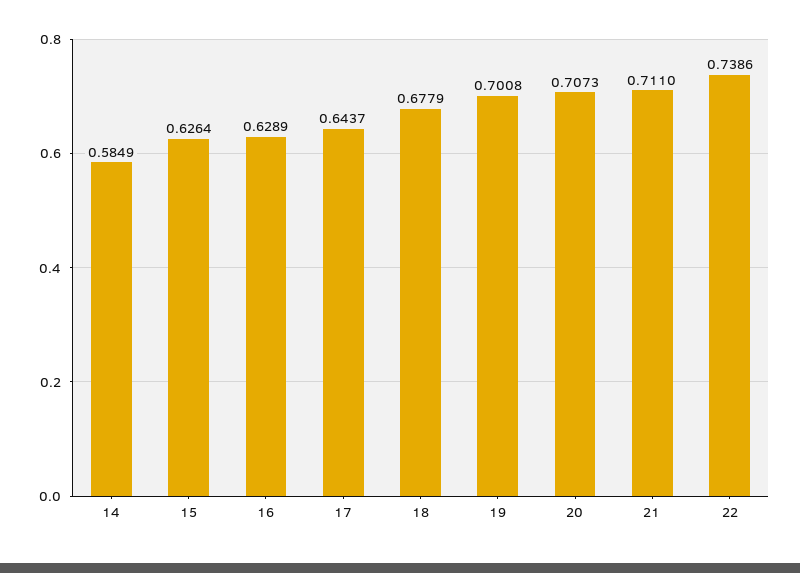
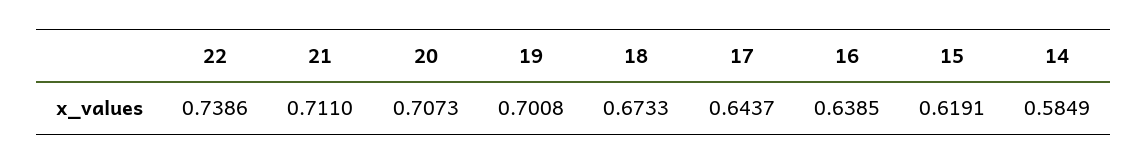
15: 0.6264 -> 0.6191
16: 0.6289 -> 0.6385
18: 0.6779 -> 0.6733

